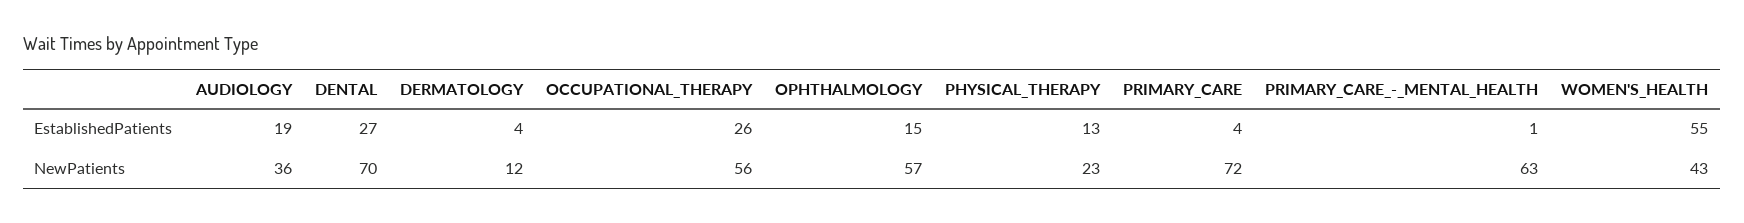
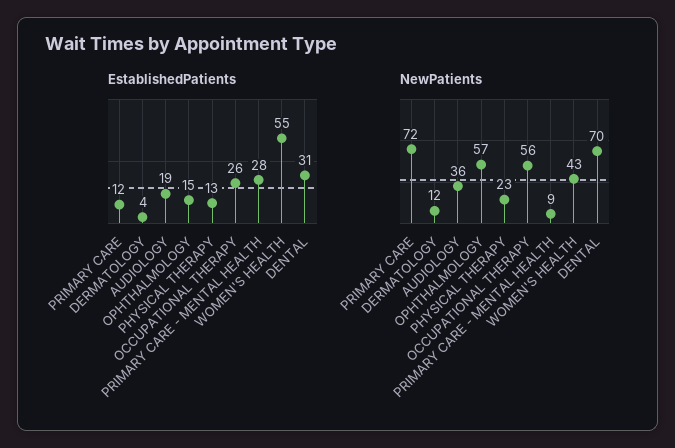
EstablishedPatients, DENTAL: 27 -> 31
EstablishedPatients, PRIMARY_CARE: 4 -> 12
EstablishedPatients, PRIMARY_CARE_-_MENTAL_HEALTH: 1 -> 28
NewPatients, PRIMARY_CARE_-_MENTAL_HEALTH: 63 -> 9

